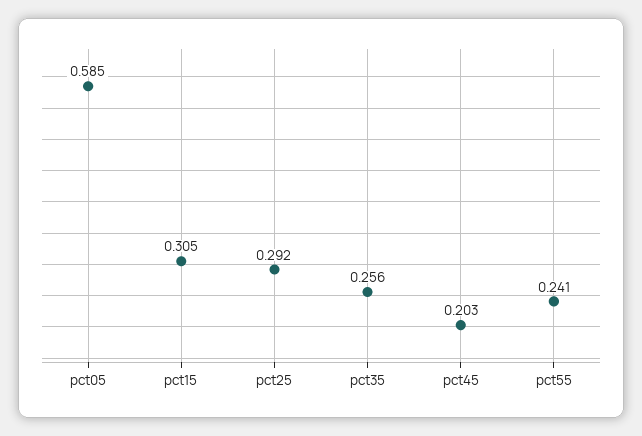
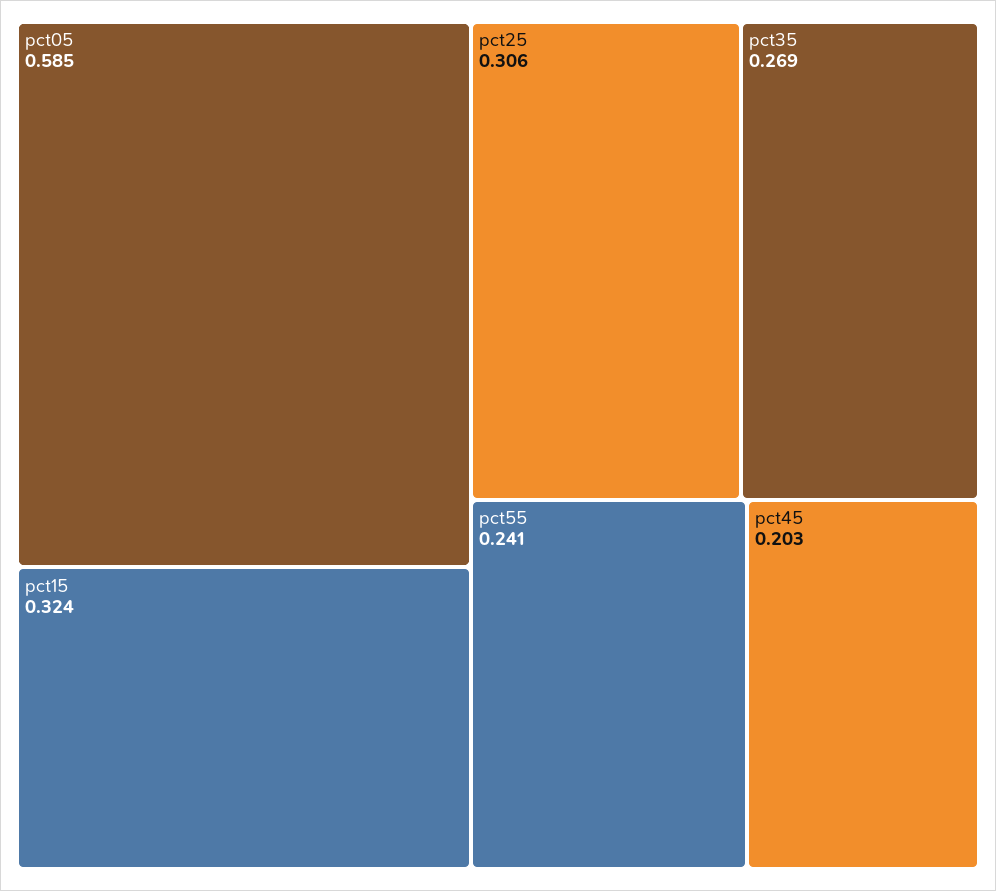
pct15: 0.305 -> 0.324
pct25: 0.292 -> 0.306
pct35: 0.256 -> 0.269

